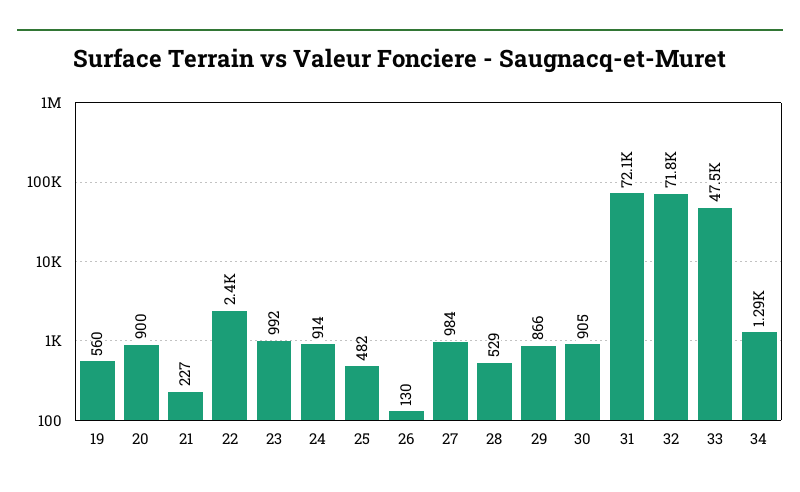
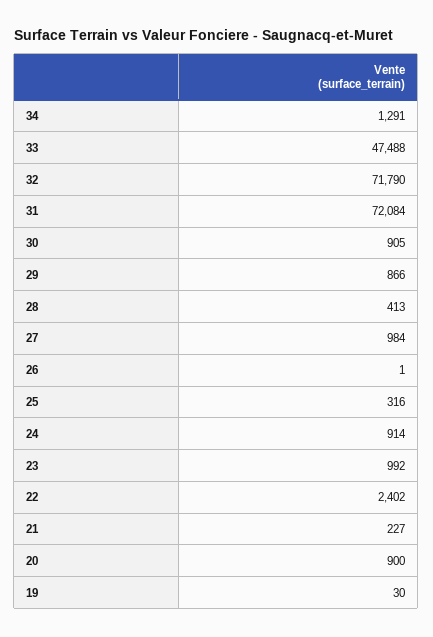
19: 560 -> 30
25: 482 -> 316
26: 130 -> 1
28: 529 -> 413

